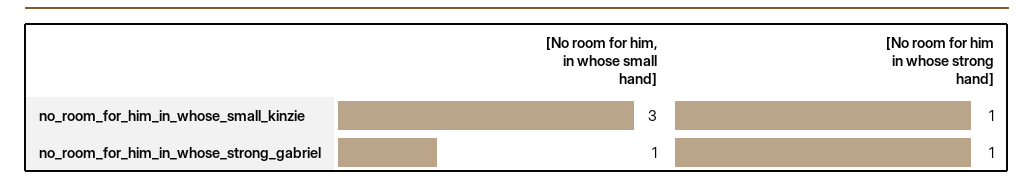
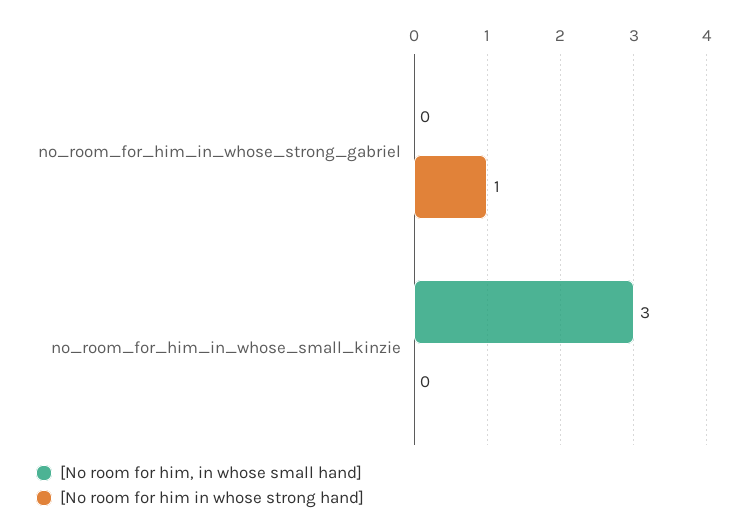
[No room for him in whose strong hand], no_room_for_him_in_whose_small_kinzie: 1 -> 0
[No room for him, in whose small hand], no_room_for_him_in_whose_strong_gabriel: 1 -> 0

